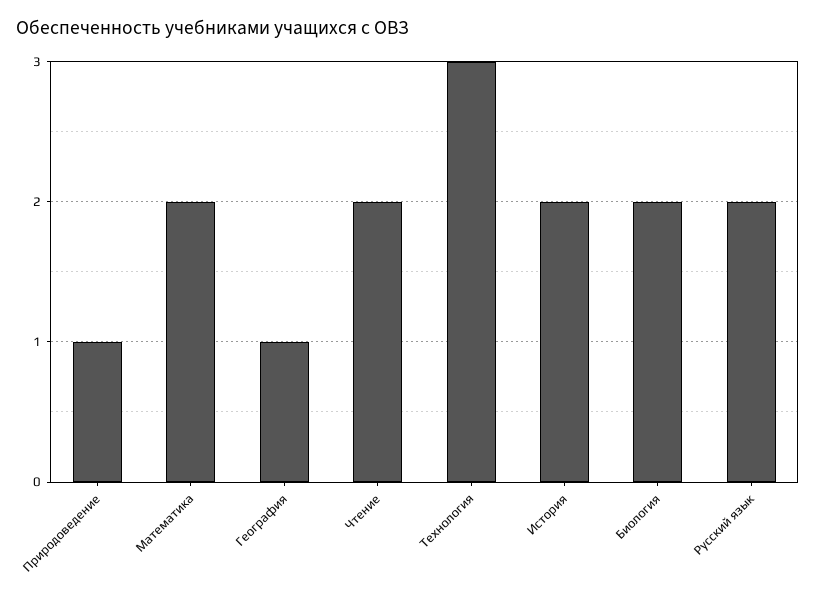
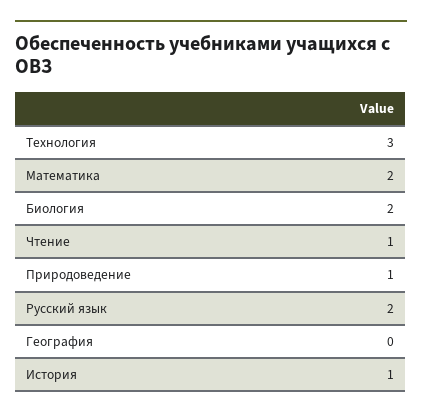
География: 1 -> 0
Чтение: 2 -> 1
История: 2 -> 1

